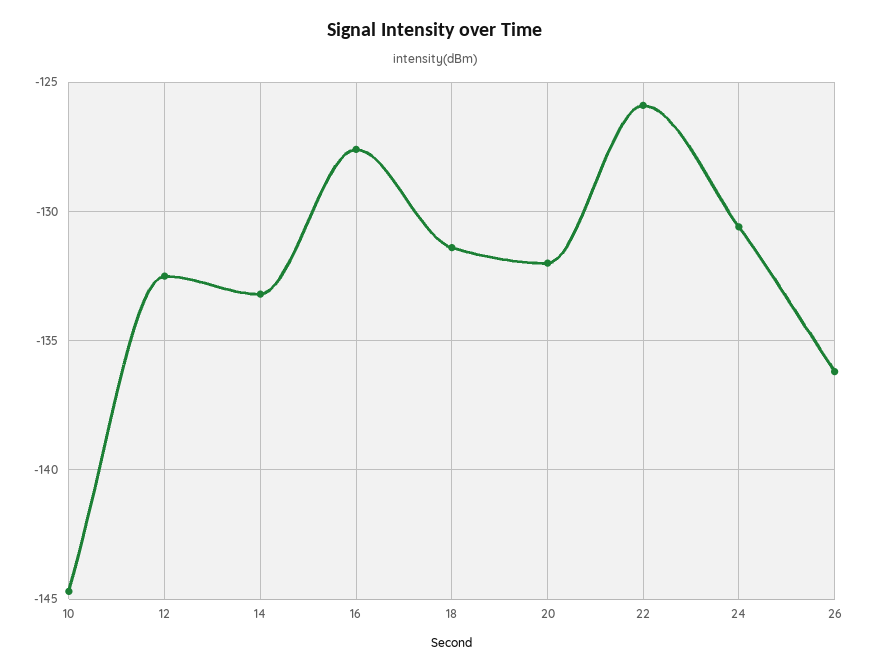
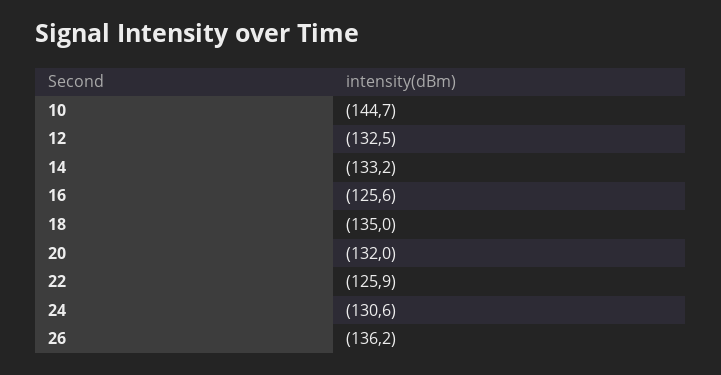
16: -127.5 -> -125.6
18: -131.5 -> -135

